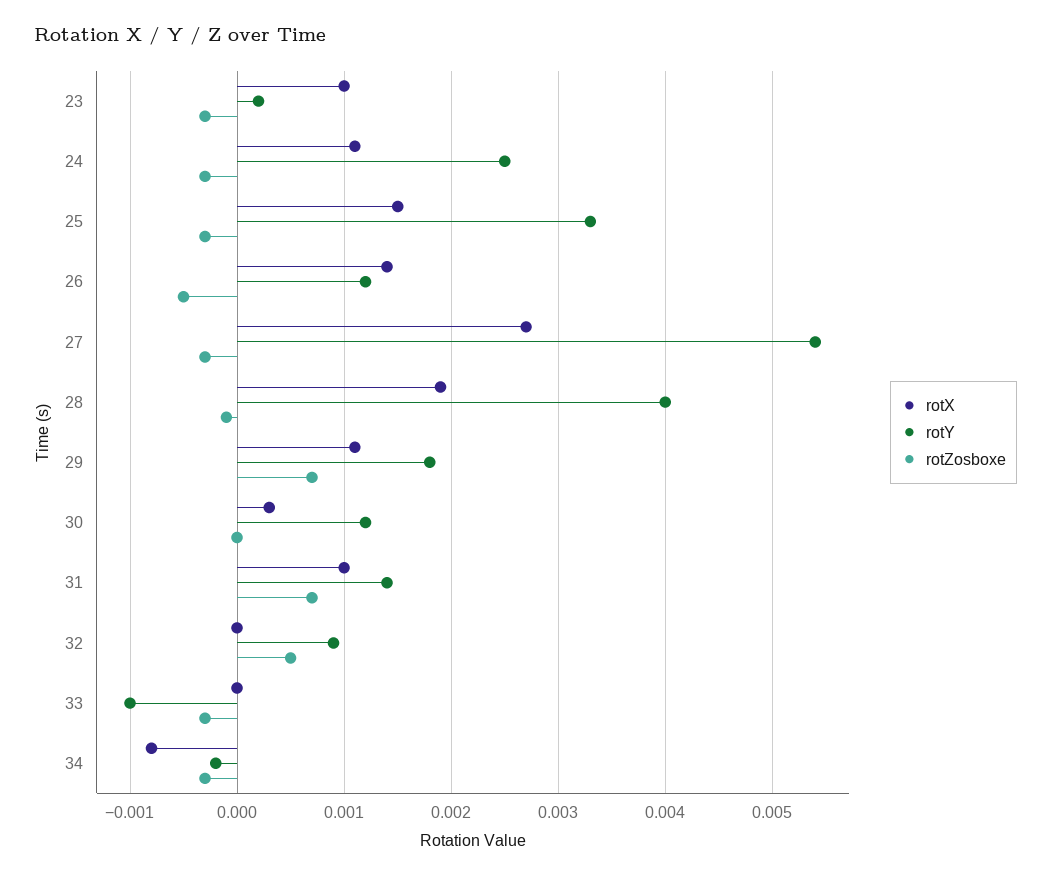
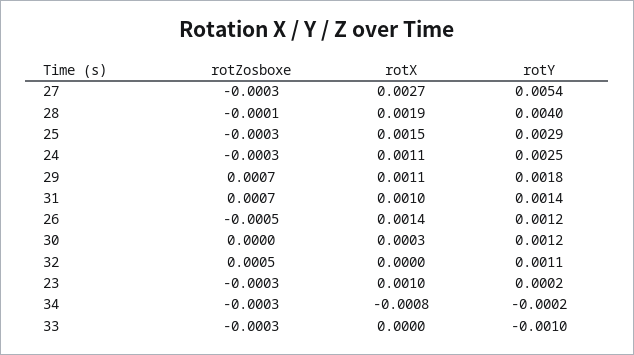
rotY, 25: 0.0033 -> 0.0029
rotY, 32: 0.0009 -> 0.0011

